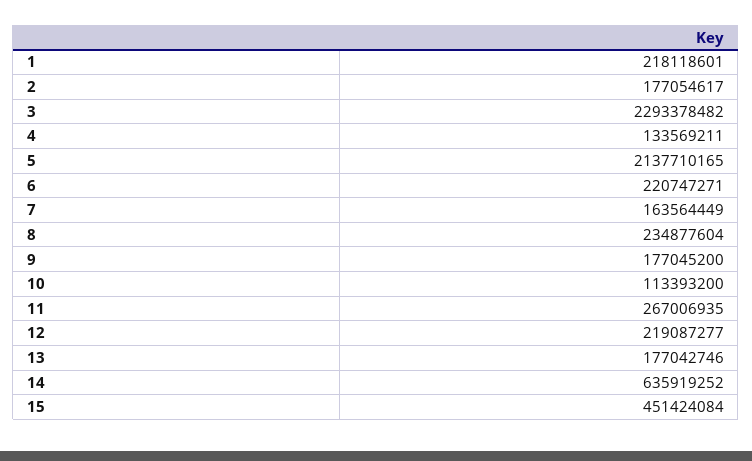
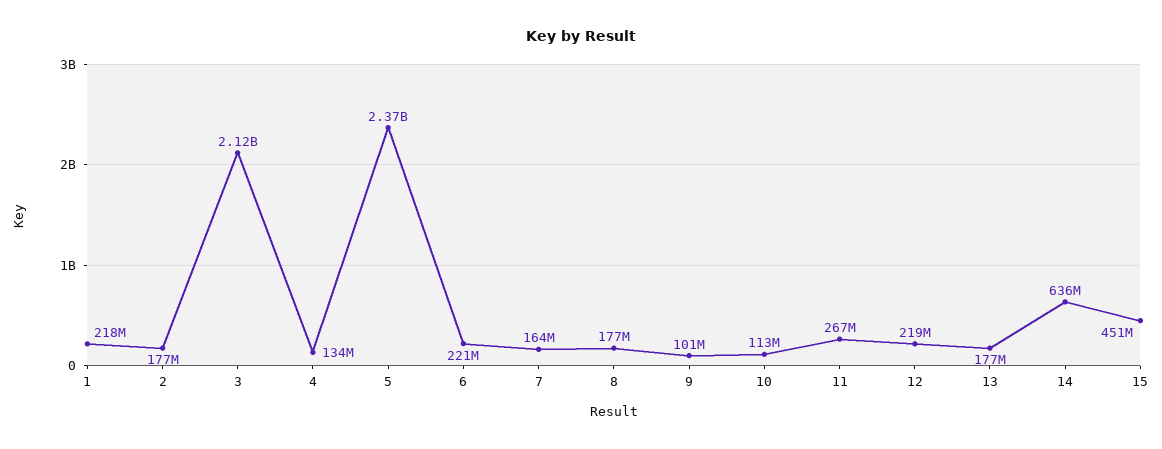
3: 2293378482 -> 2120000000
5: 2137710165 -> 2370000000
8: 234877604 -> 177000000
9: 177045200 -> 101000000

